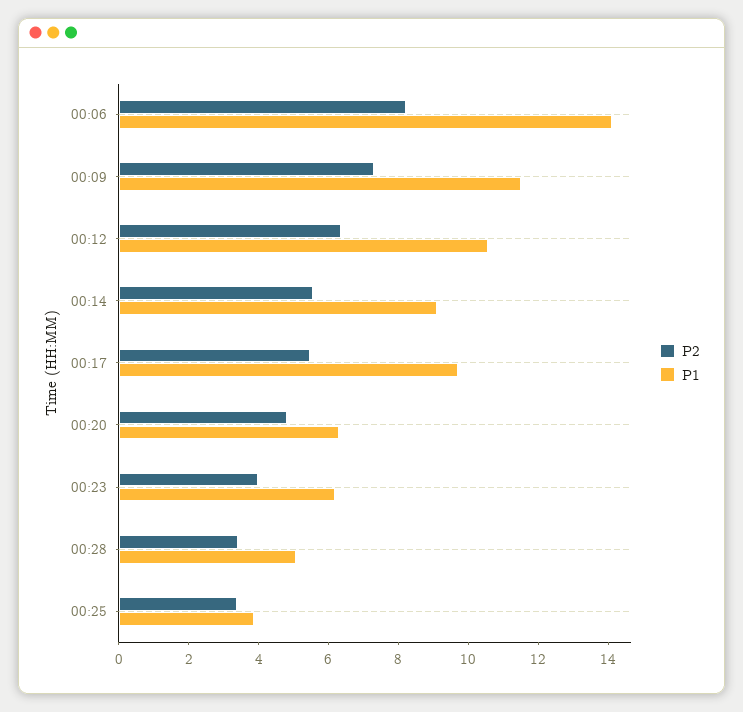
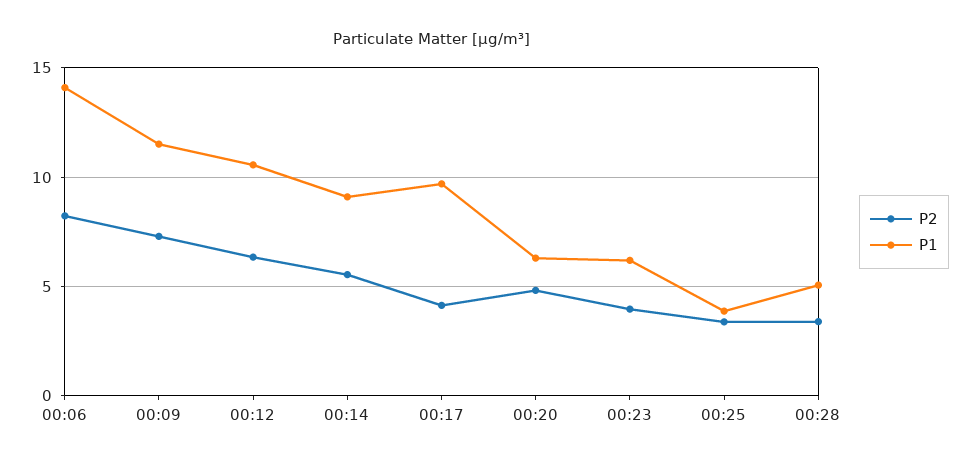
P2, 00:17: 5.5 -> 4

